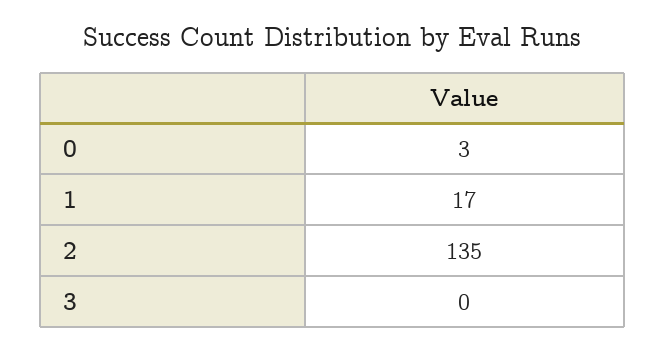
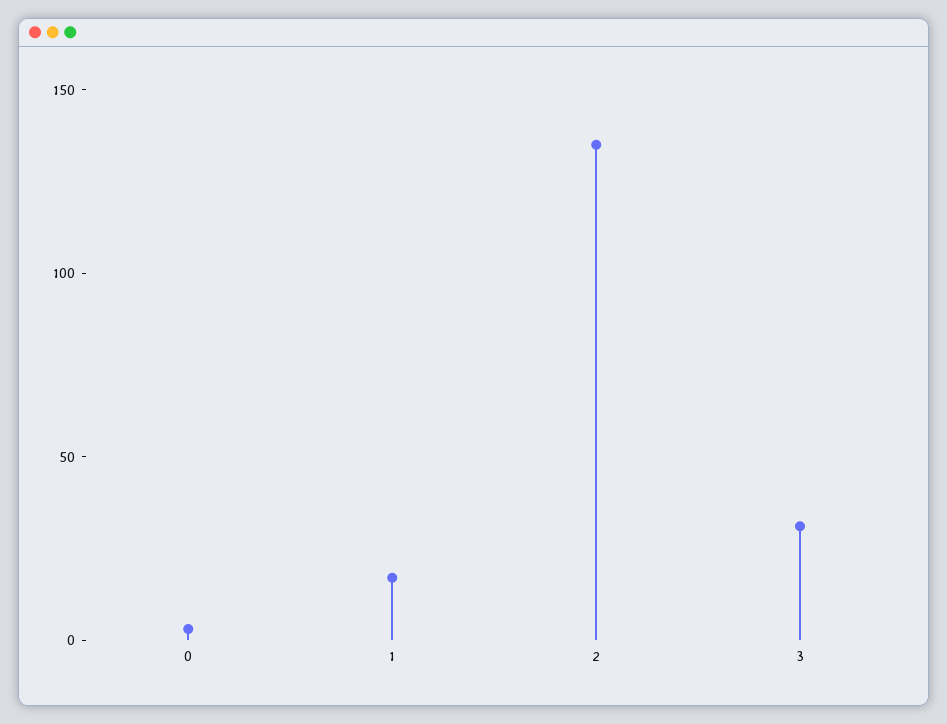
3: 0 -> 30

